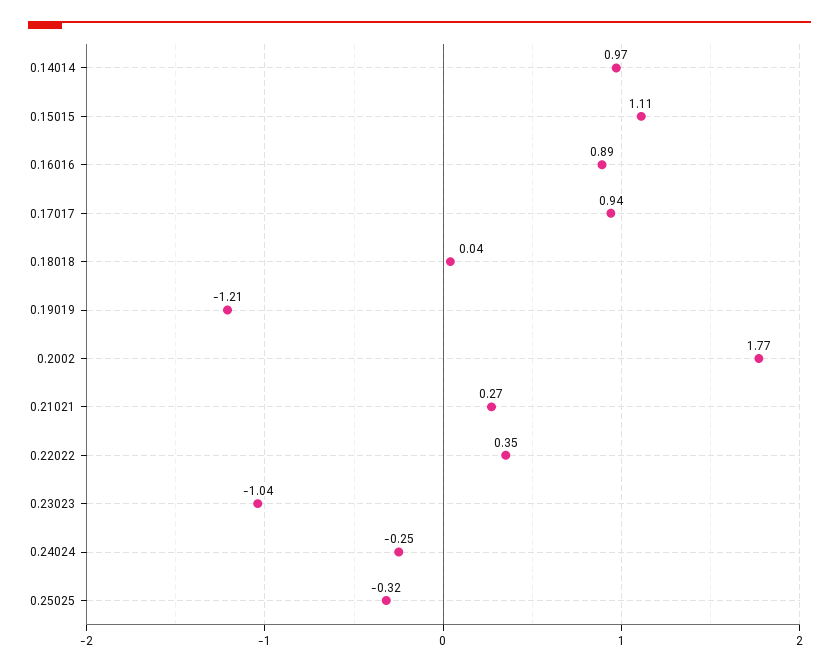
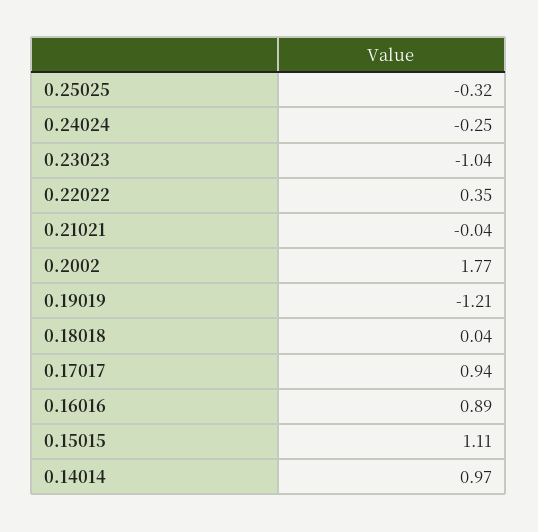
0.21021: 0.27 -> -0.04

